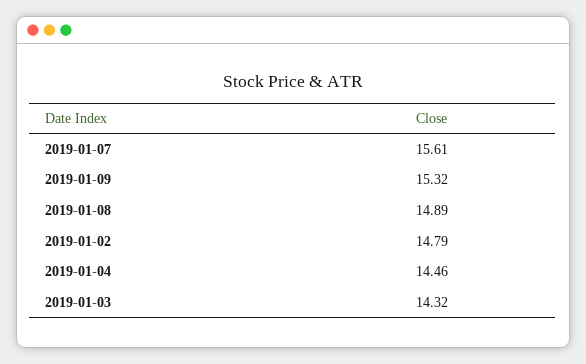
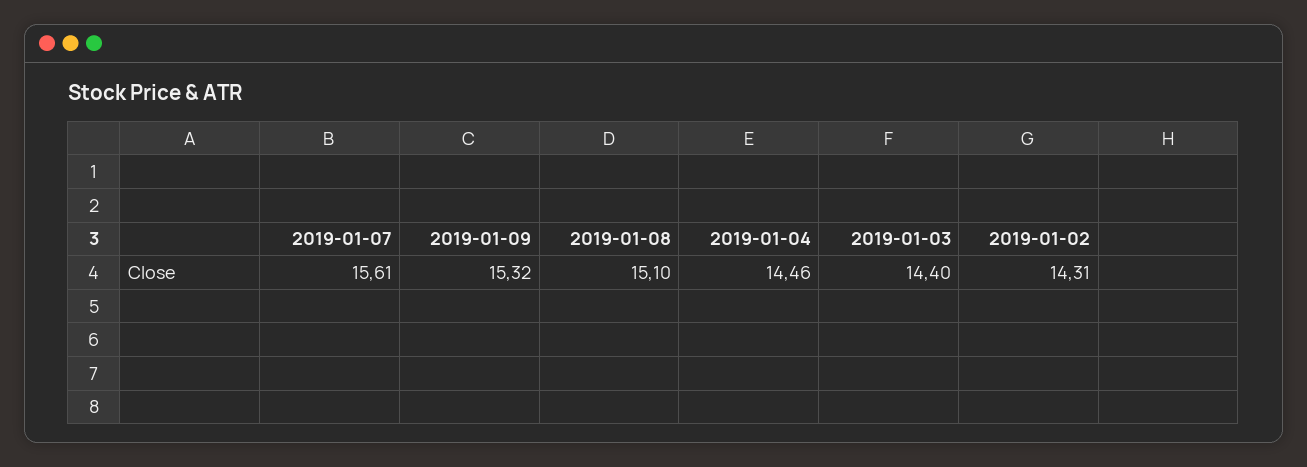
2019-01-08: 14.89 -> 15.1
2019-01-02: 14.79 -> 14.31
2019-01-03: 14.32 -> 14.4

